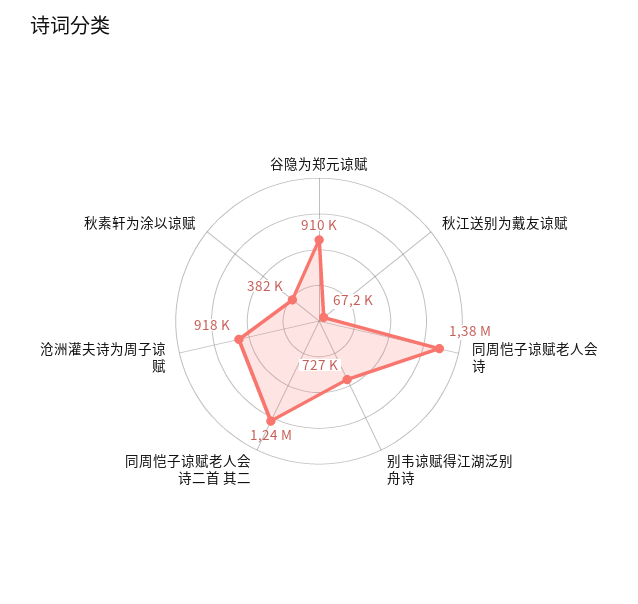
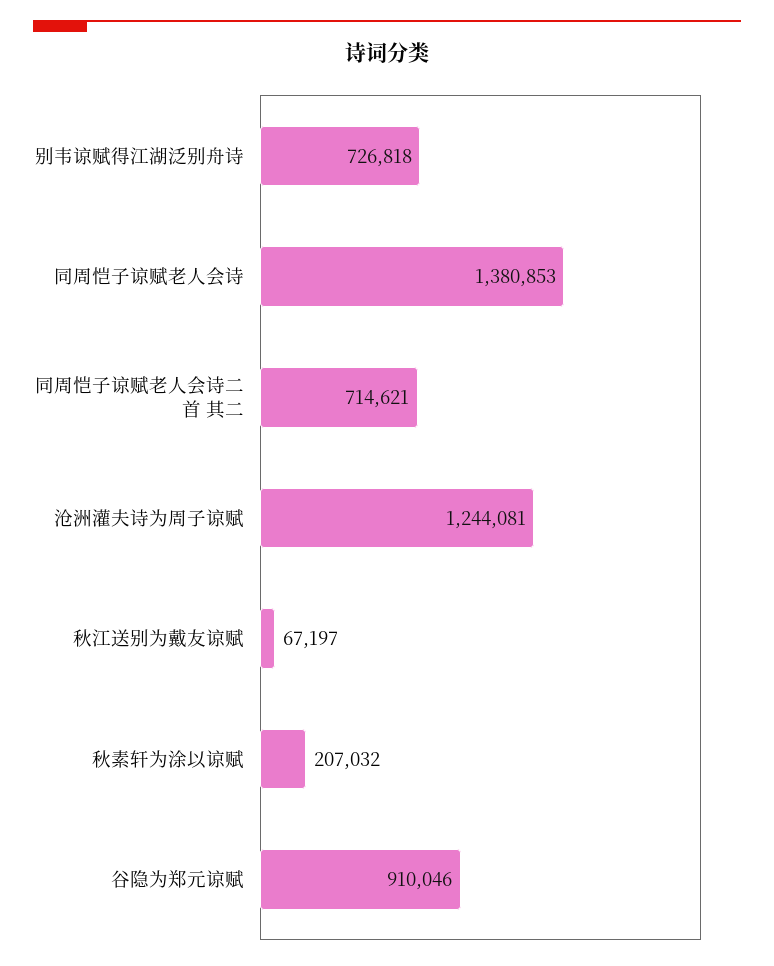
同周恺子谅赋老人会诗二首 其二: 1240000 -> 714621
沧洲灌夫诗为周子谅赋: 918000 -> 1244081
秋素轩为涂以谅赋: 382000 -> 207032

